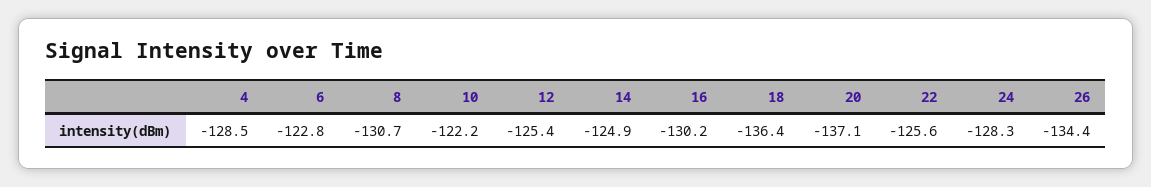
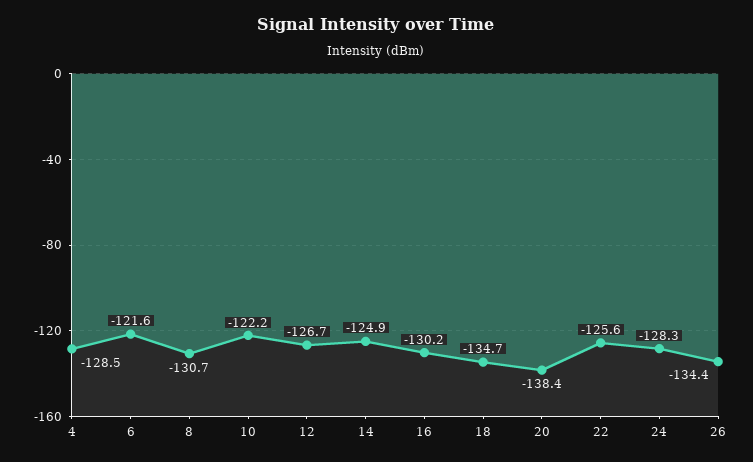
6: -122.8 -> -121.6
12: -125.4 -> -126.7
18: -136.4 -> -134.7
20: -137.1 -> -138.4

